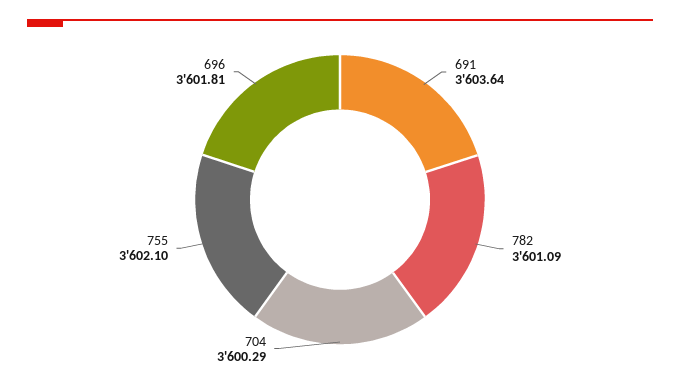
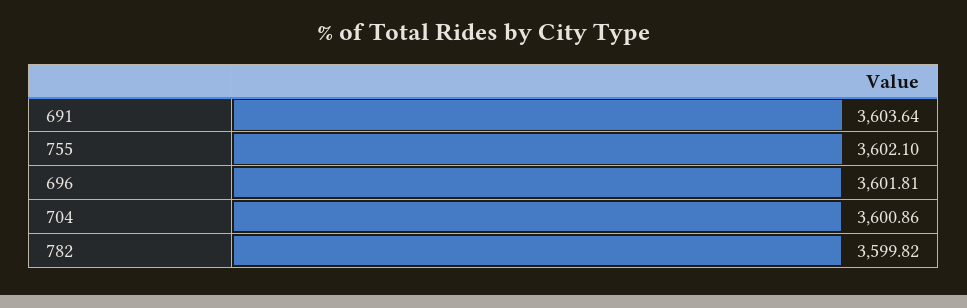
782: 3601.09 -> 3599.82
704: 3600.29 -> 3600.86

